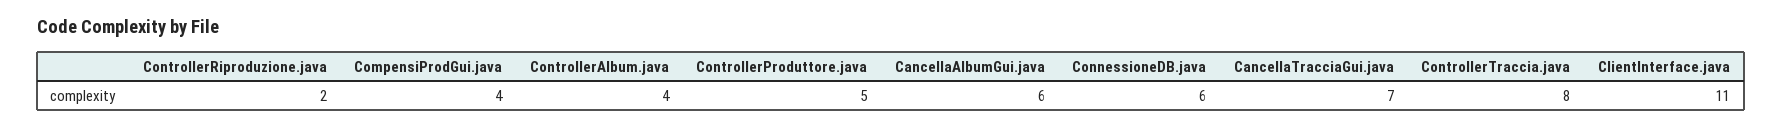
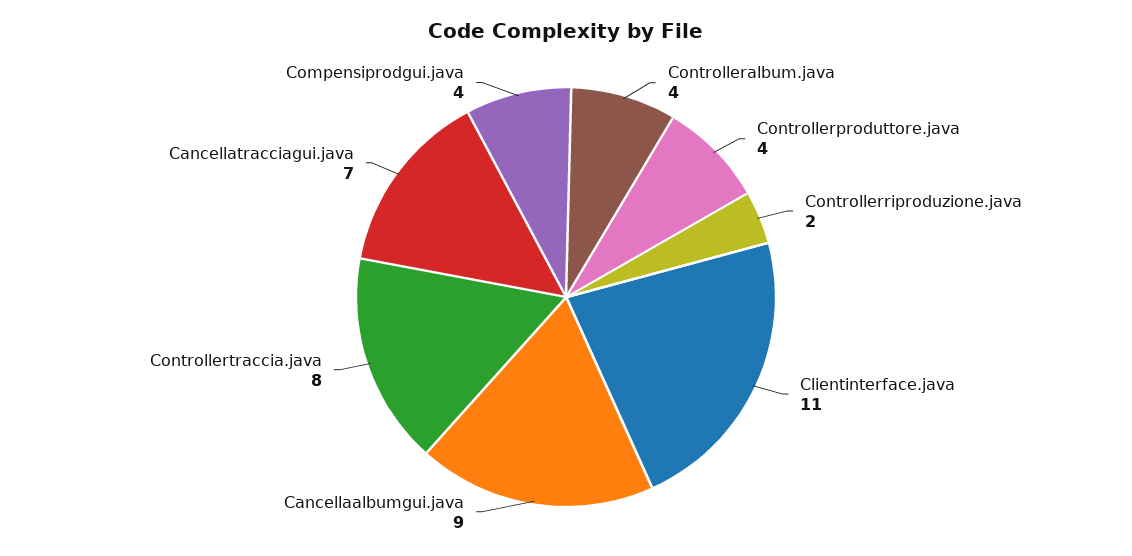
ControllerProduttore.java: 5 -> 4
CancellaAlbumGui.java: 6 -> 9
ConnessioneDB.java: 6 -> none

